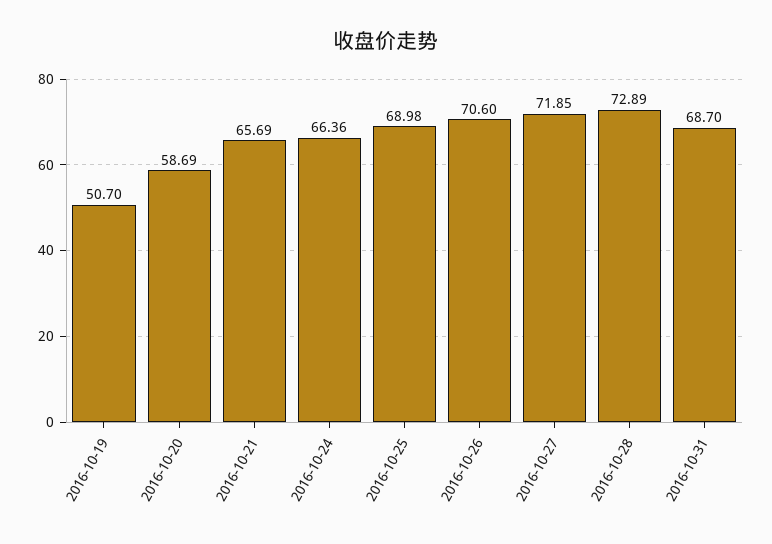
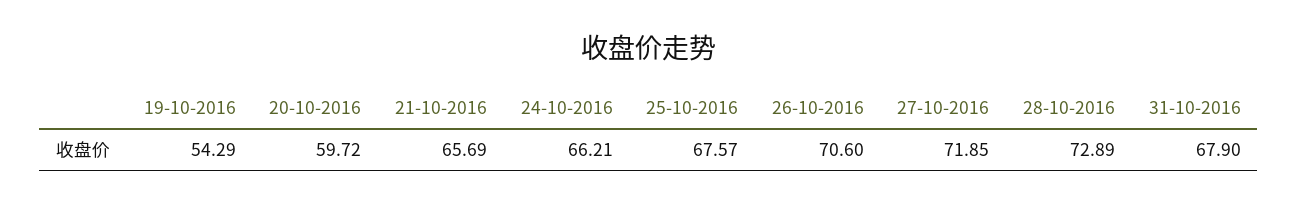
2016-10-19: 50.7 -> 54.29
2016-10-20: 58.69 -> 59.72
2016-10-24: 66.36 -> 66.21
2016-10-25: 68.98 -> 67.57
2016-10-31: 68.7 -> 67.9

